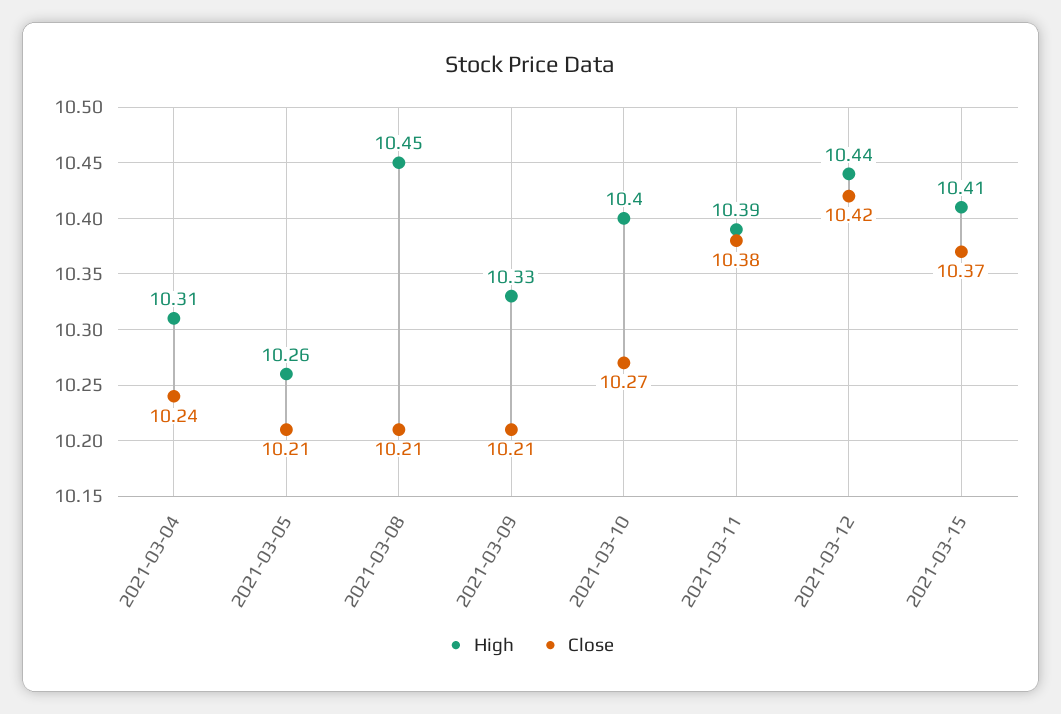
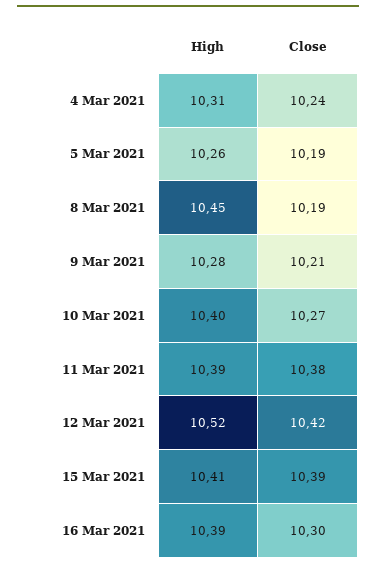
Close, 2021-03-05: 10.21 -> 10.19
Close, 2021-03-08: 10.21 -> 10.19
High, 2021-03-09: 10.33 -> 10.28
High, 2021-03-12: 10.44 -> 10.52
Close, 2021-03-15: 10.37 -> 10.39
High, 16 Mar 2021: none -> 10.39
Close, 16 Mar 2021: none -> 10.3

